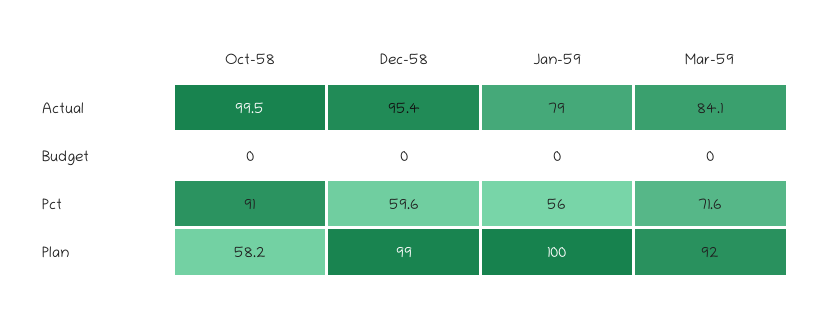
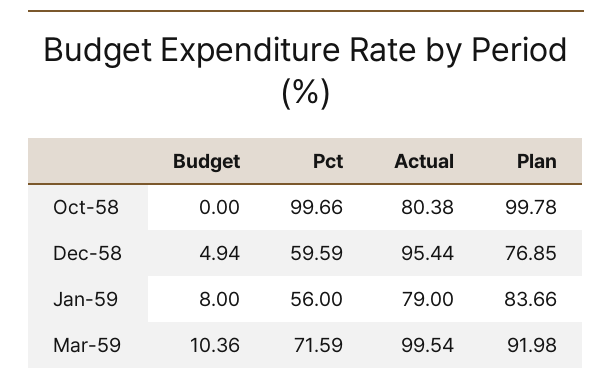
Oct-58, Actual: 99.5 -> 80.38
Mar-59, Actual: 84.1 -> 99.54
Dec-58, Budget: 0 -> 4.94
Jan-59, Budget: 0 -> 8
Mar-59, Budget: 0 -> 10.36
Oct-58, Pct: 91 -> 99.66
Oct-58, Plan: 58.2 -> 99.78
Dec-58, Plan: 99 -> 76.85
Jan-59, Plan: 100 -> 83.66

